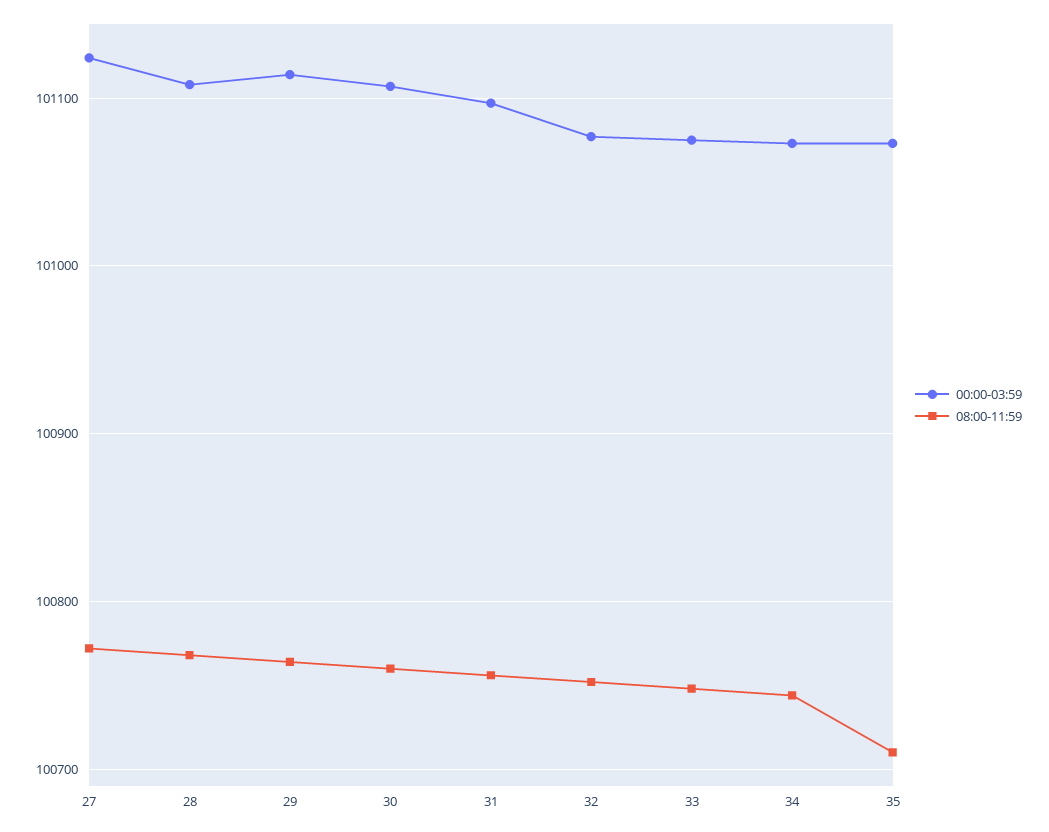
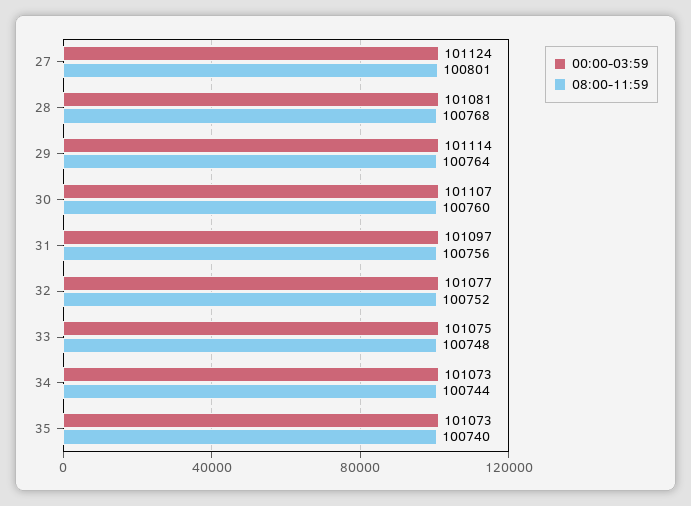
08:00-11:59, 27: 100770 -> 100801
00:00-03:59, 28: 101110 -> 101081
08:00-11:59, 35: 100710 -> 100740

